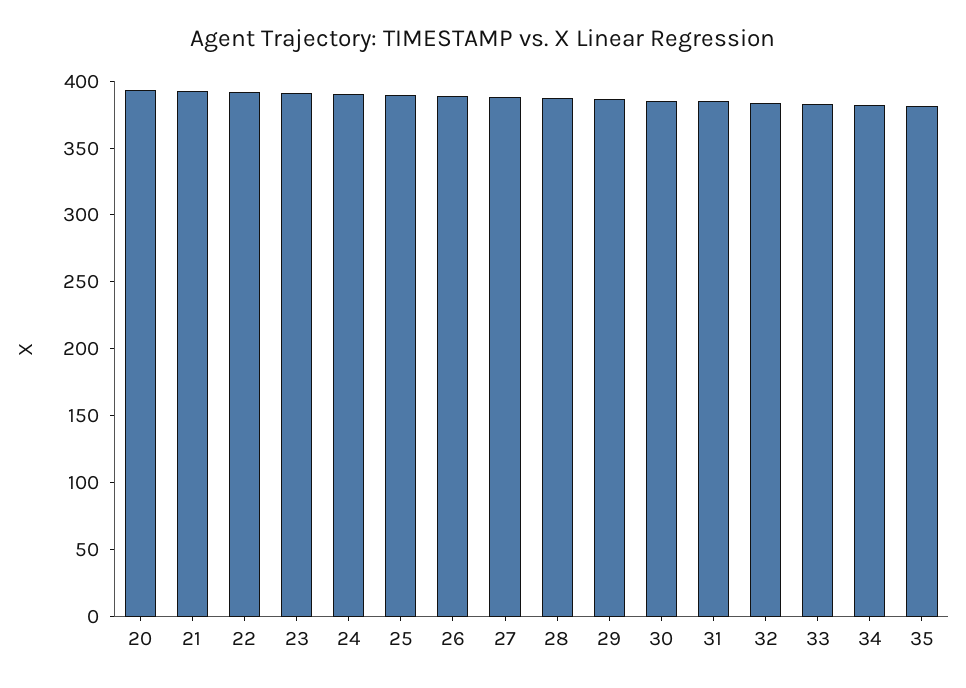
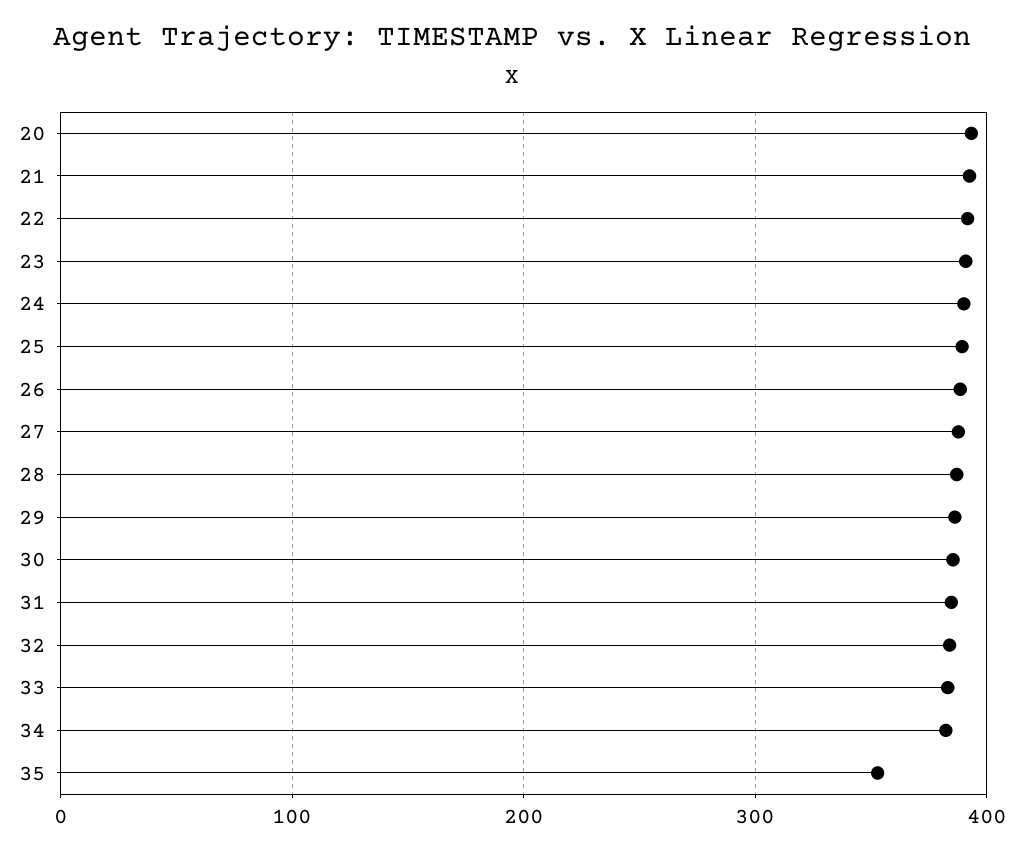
35: 380 -> 350

